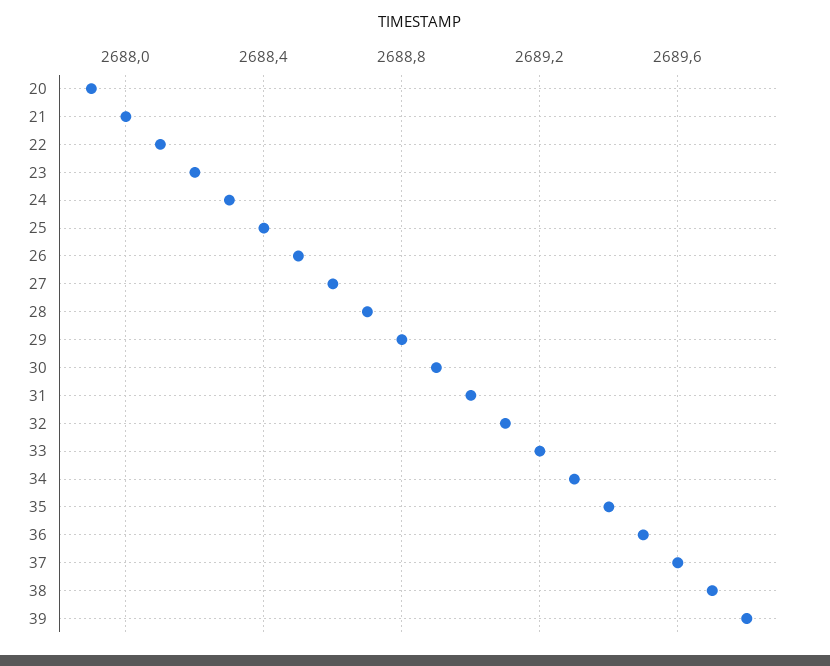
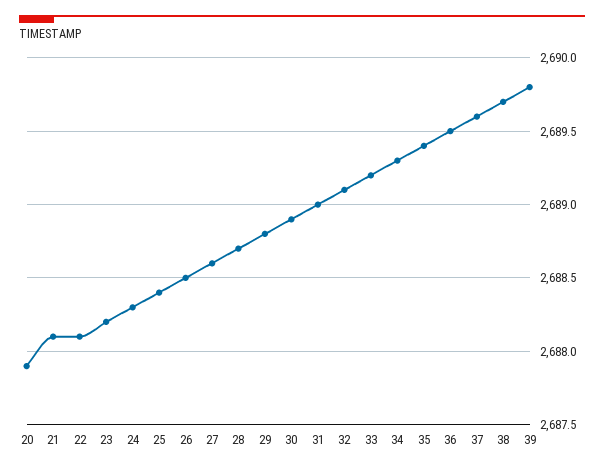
21: 2688 -> 2688.1

